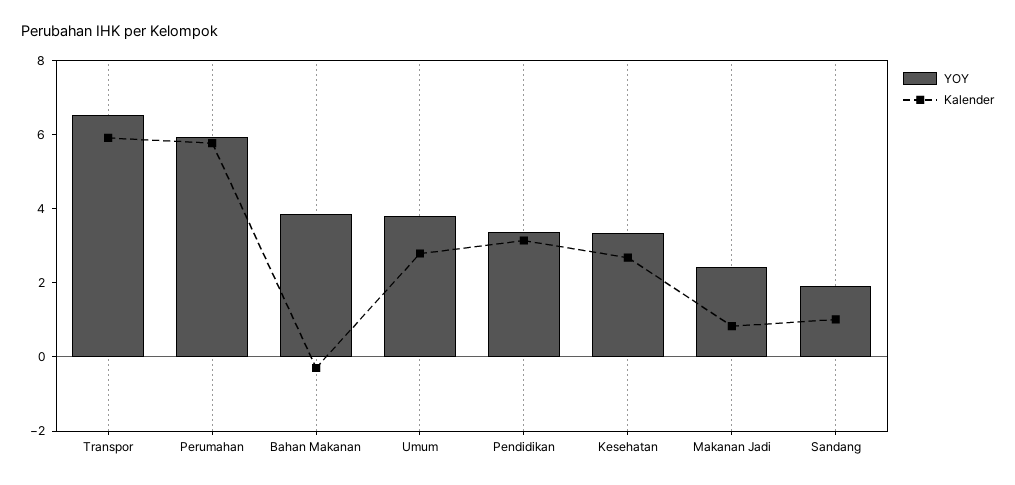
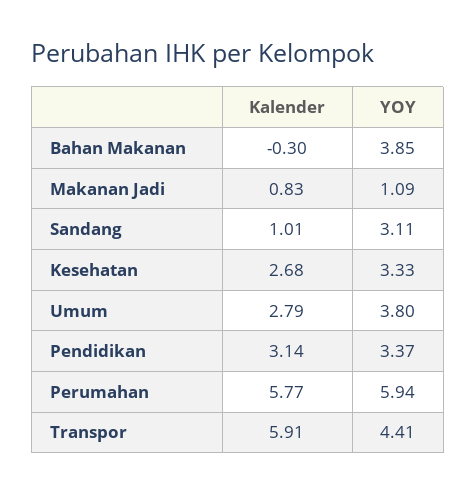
YOY, Transpor: 6.5 -> 4.41
YOY, Makanan Jadi: 2.5 -> 1.09
YOY, Sandang: 2 -> 3.11

